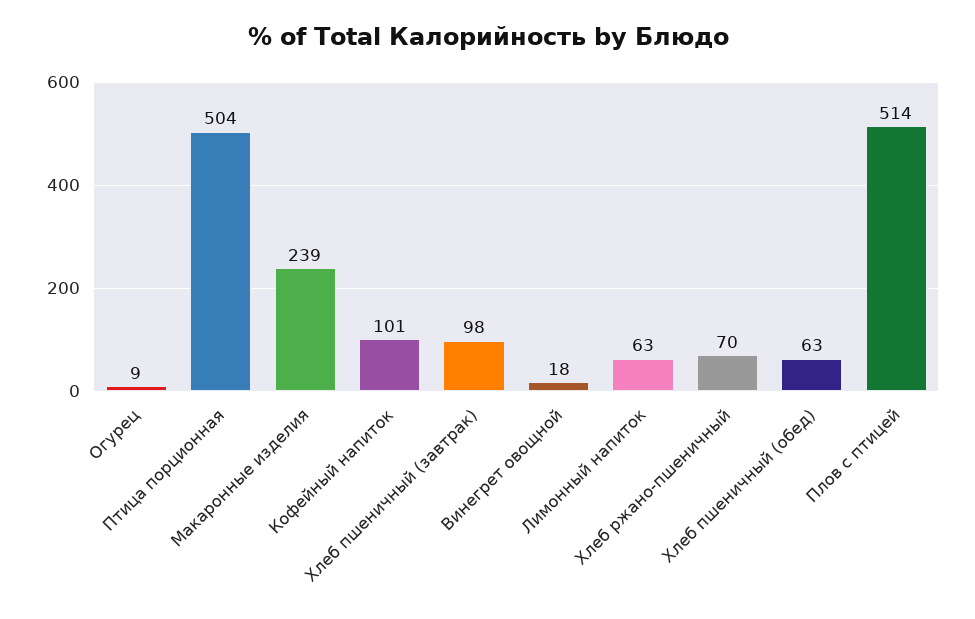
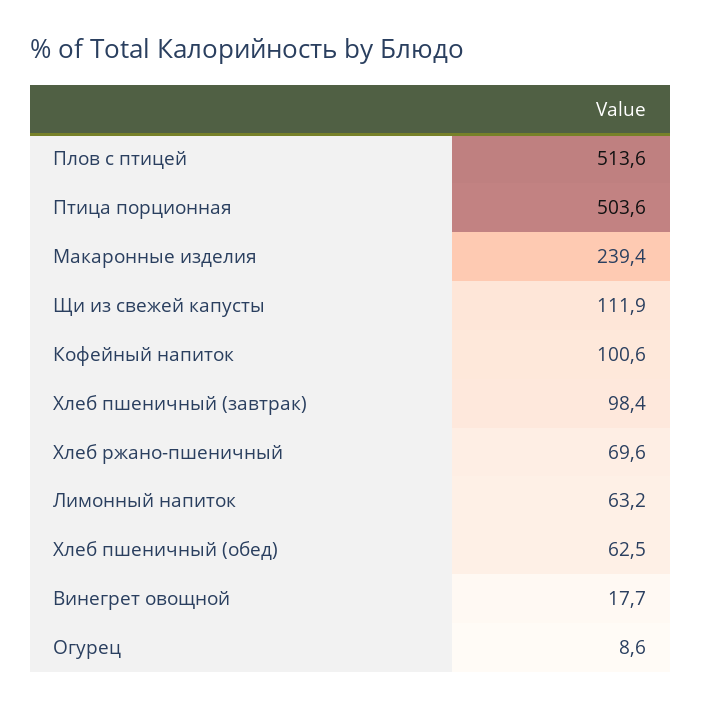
Щи из свежей капусты: none -> 111.9

